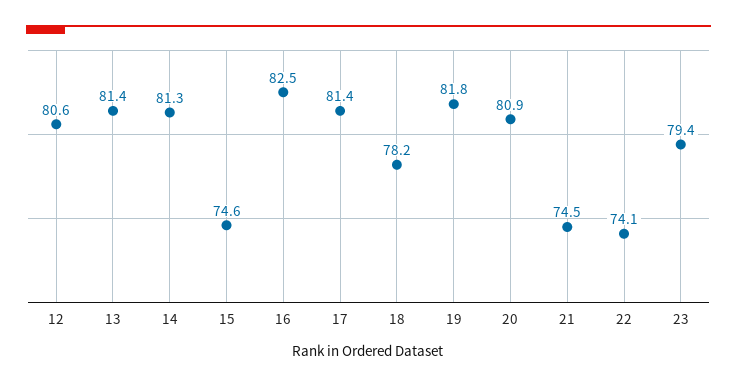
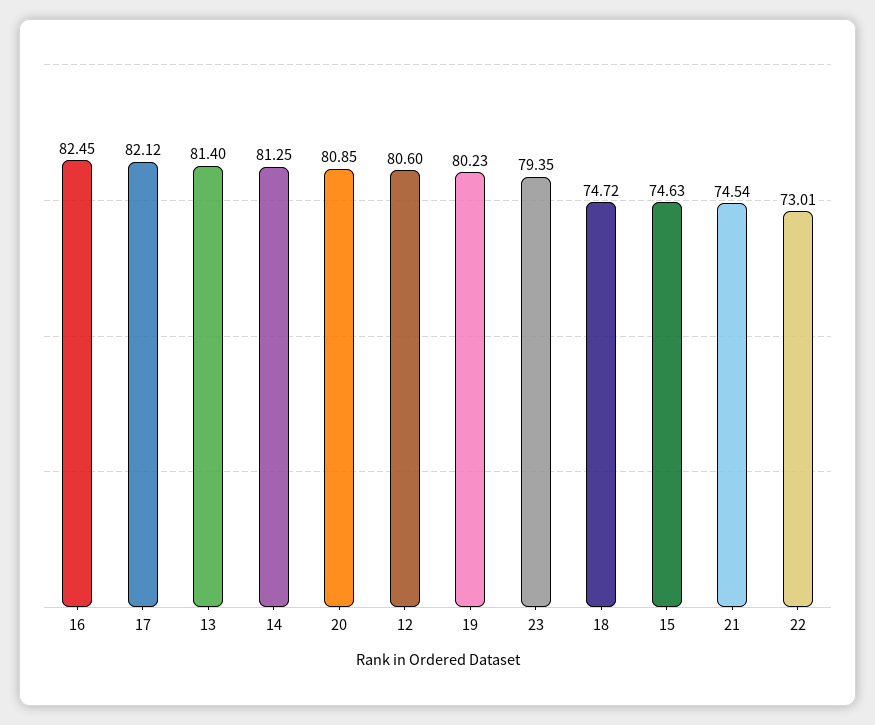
17: 81.4 -> 82.12
18: 78.2 -> 74.72
19: 81.8 -> 80.23
22: 74.1 -> 73.01

